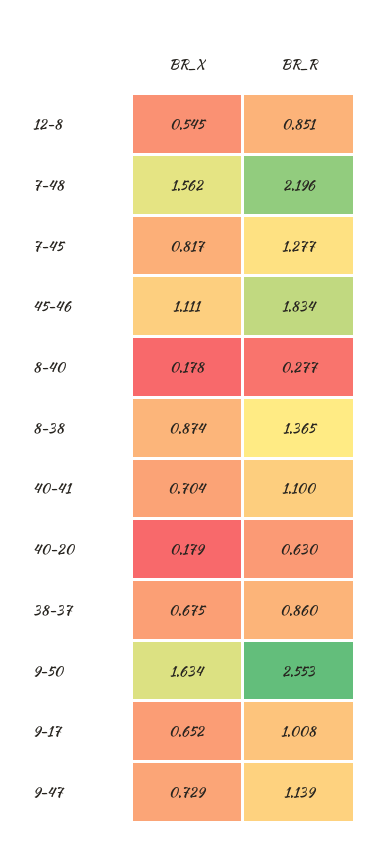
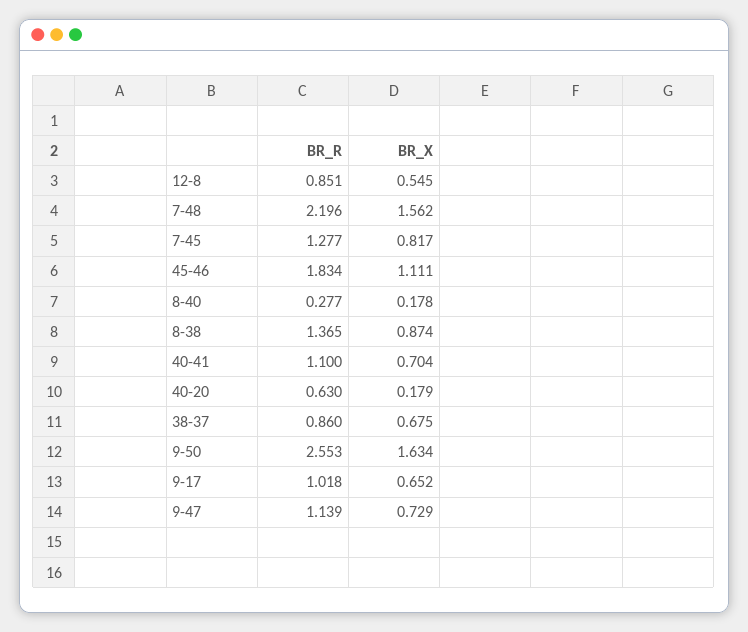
BR_R, 9-17: 1.008 -> 1.018

